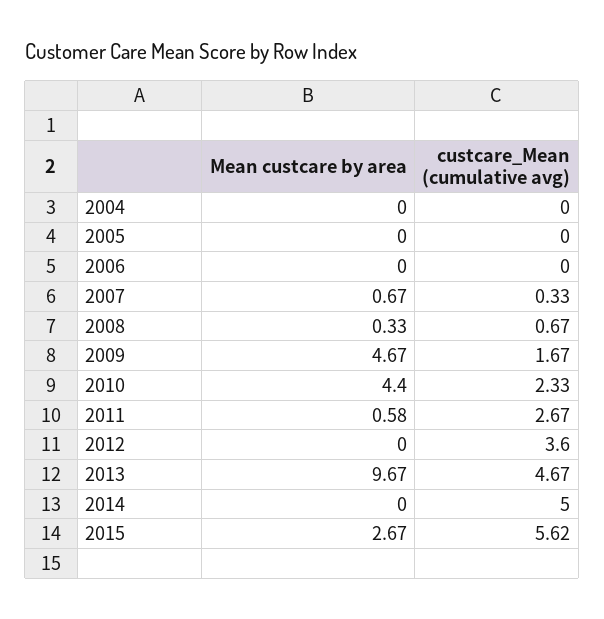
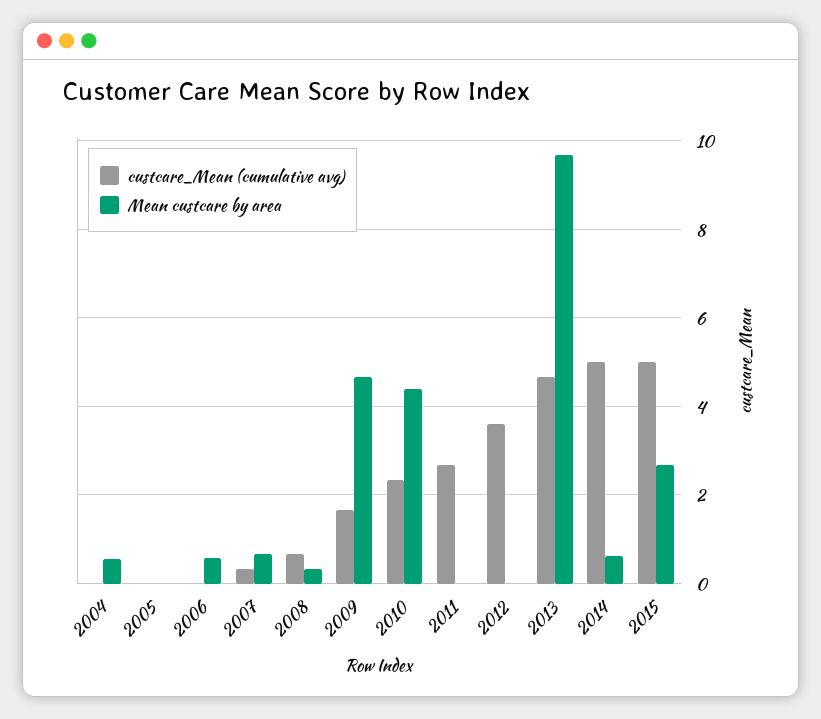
Mean custcare by area, 2004: 0 -> 0.6
Mean custcare by area, 2006: 0 -> 0.6
Mean custcare by area, 2011: 0.58 -> 0
Mean custcare by area, 2014: 0 -> 0.6
custcare_Mean (cumulative avg), 2015: 5.62 -> 5

